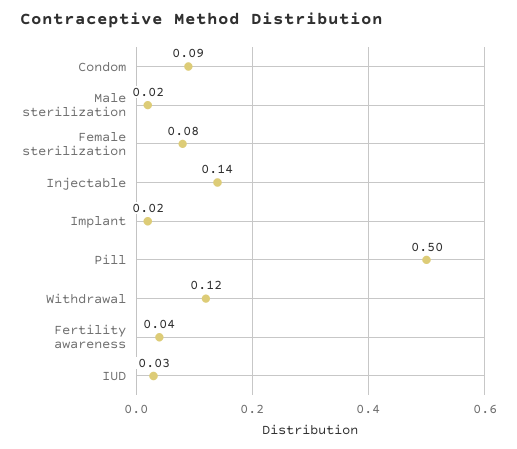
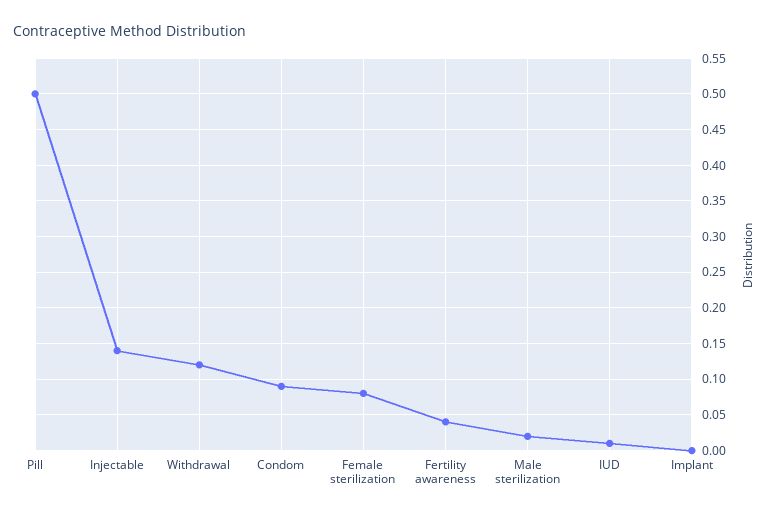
Implant: 0.02 -> 0
IUD: 0.03 -> 0.01

